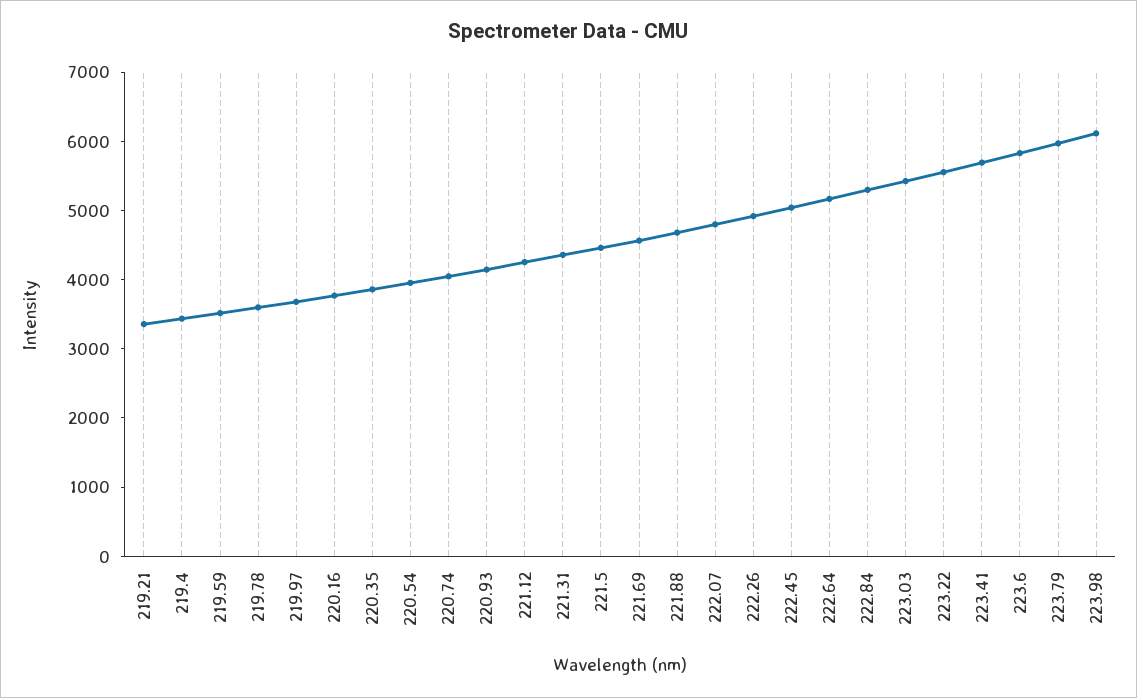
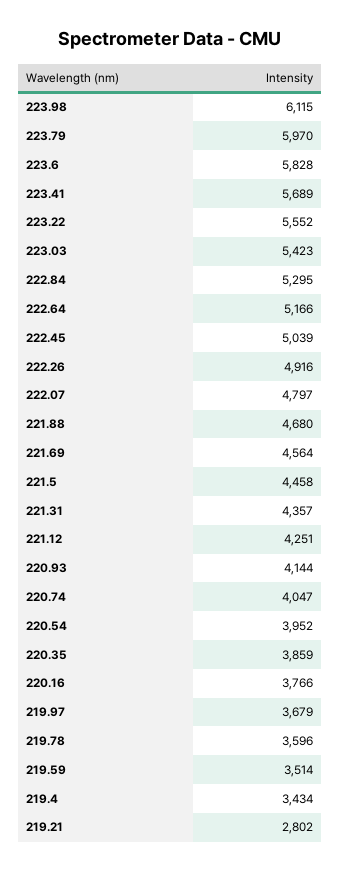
219.21: 3400 -> 2802

